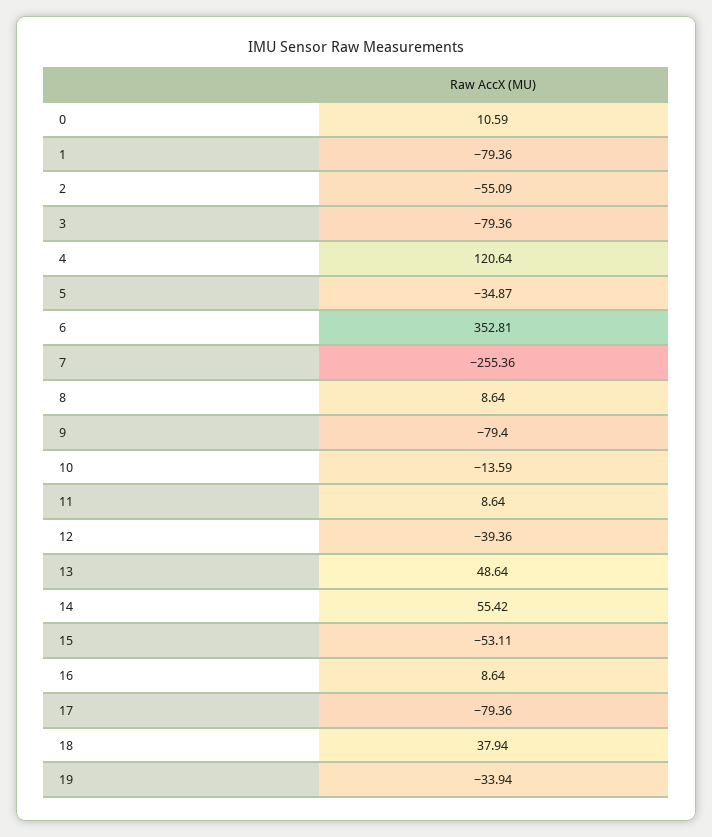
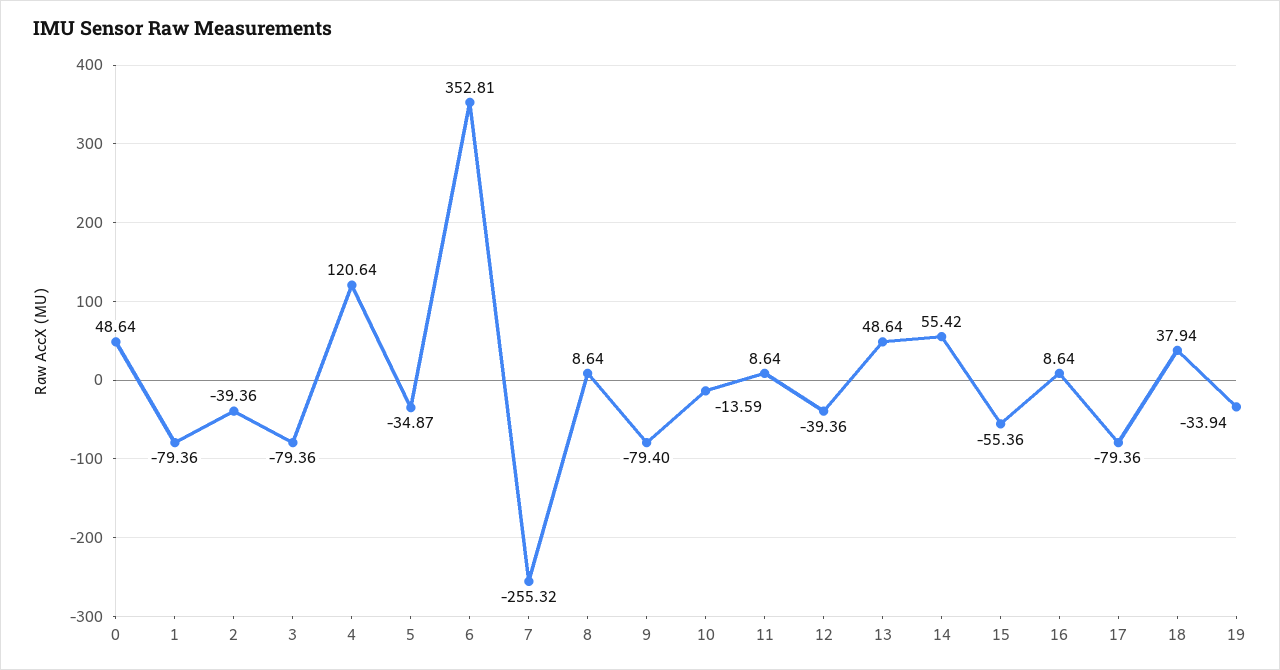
0: 10.59 -> 48.64
2: -55.09 -> -39.36
7: -255.36 -> -255.32
15: -53.11 -> -55.36

